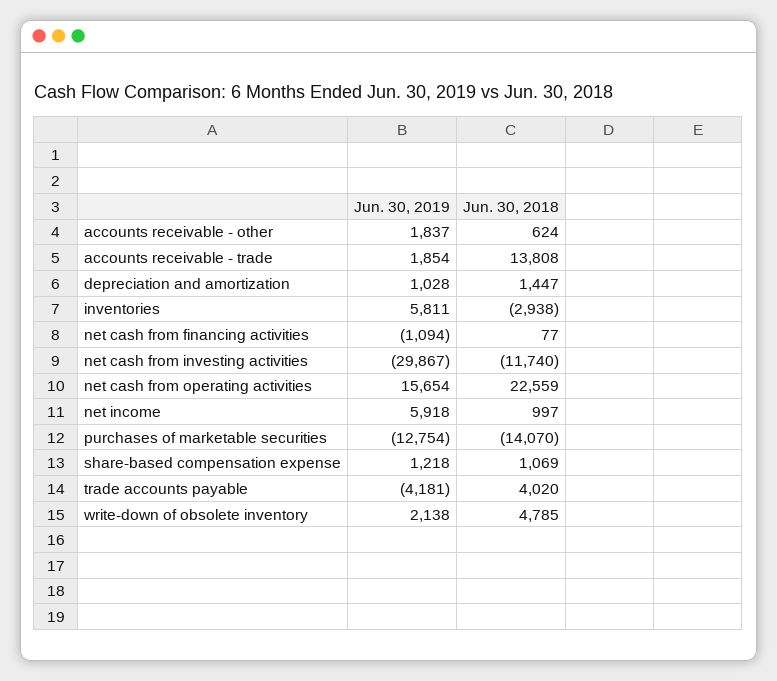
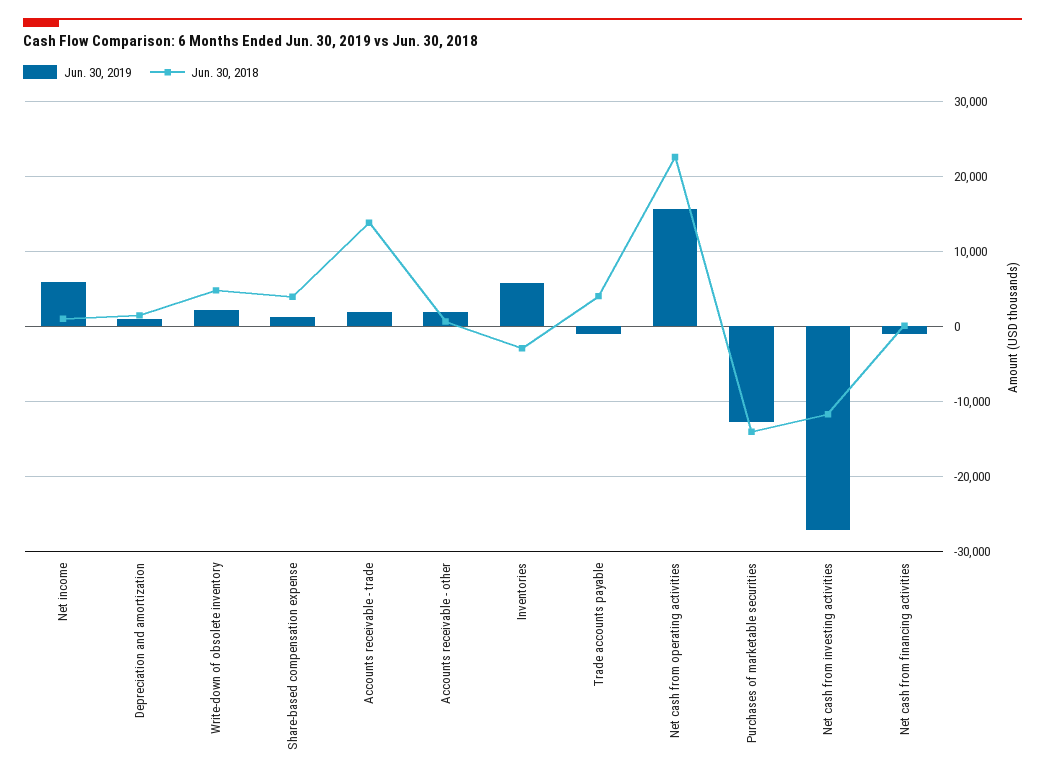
Jun. 30, 2019, net cash from investing activities: -29867 -> -27000
Jun. 30, 2018, share-based compensation expense: 1069 -> 4000
Jun. 30, 2019, trade accounts payable: -4181 -> -1000

